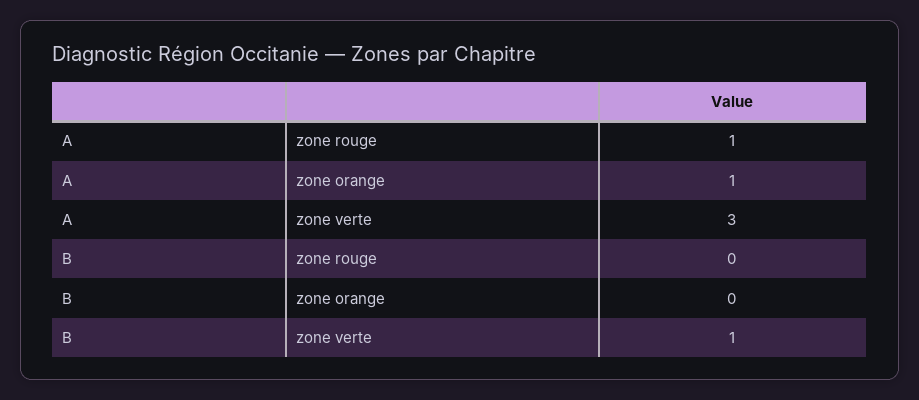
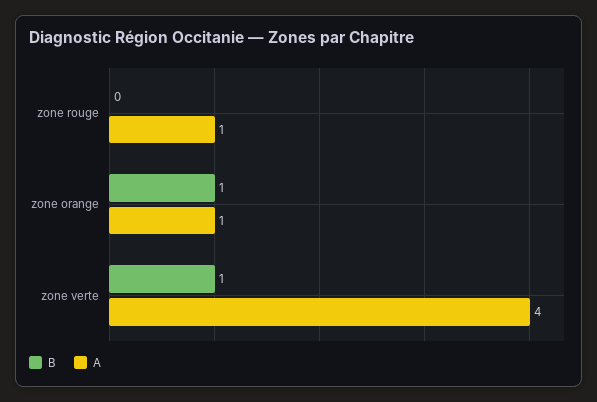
A, zone verte: 3 -> 4
B, zone orange: 0 -> 1

